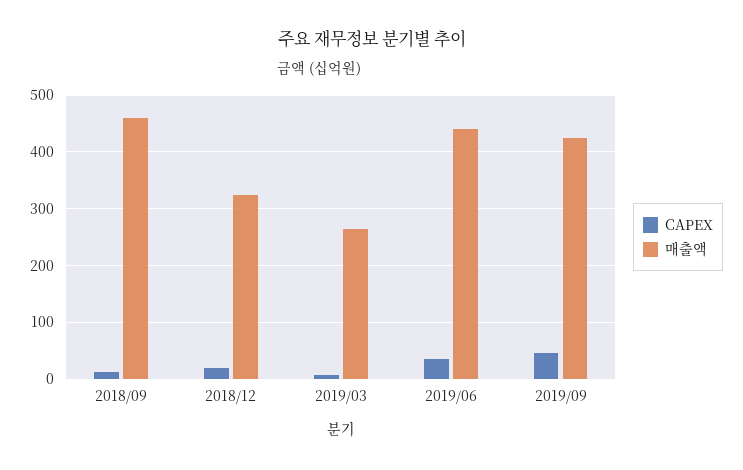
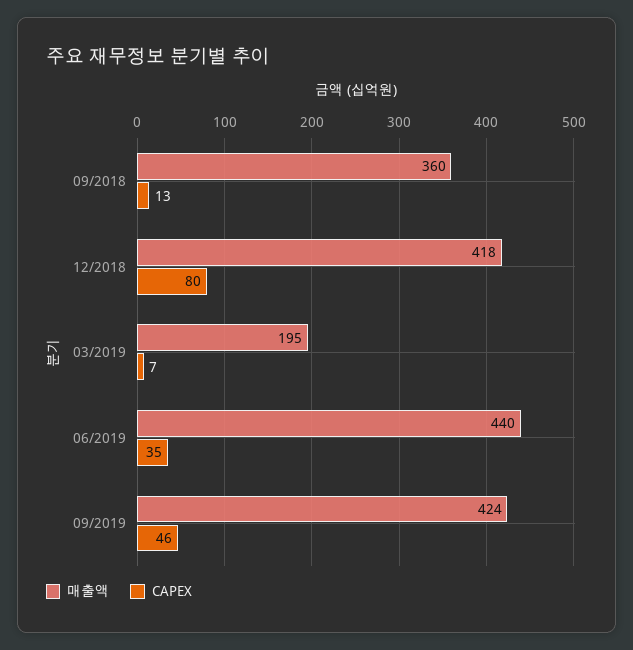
매출액, 2018/09: 460 -> 360
CAPEX, 2018/12: 20 -> 80
매출액, 2018/12: 320 -> 418
매출액, 2019/03: 260 -> 195

